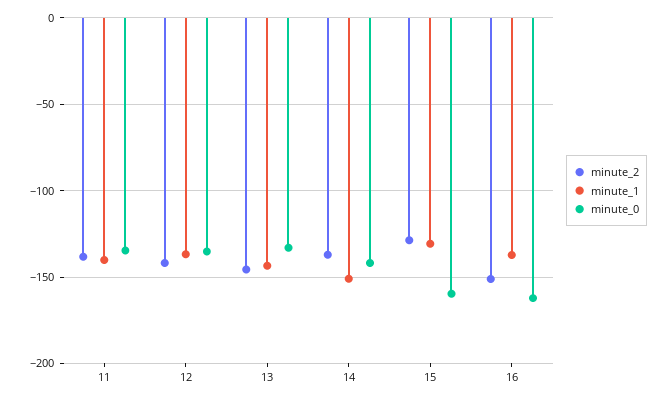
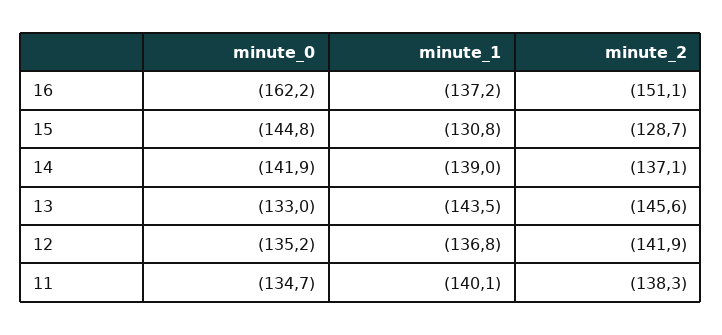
minute_1, 14: -150 -> -139
minute_0, 15: -160 -> -144.8

